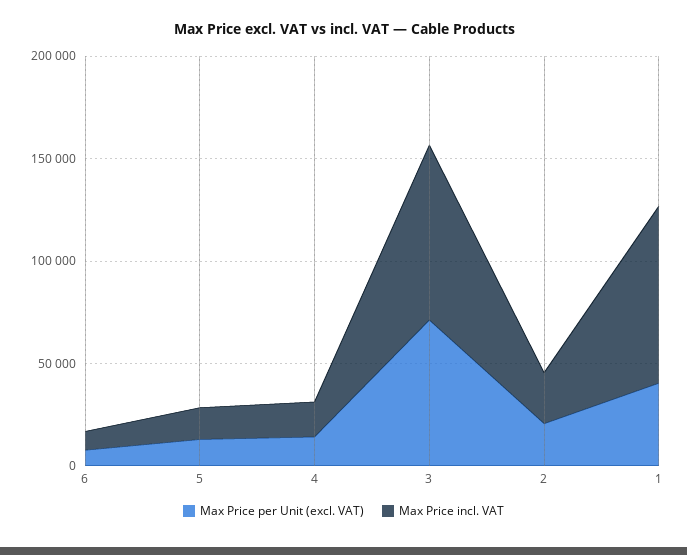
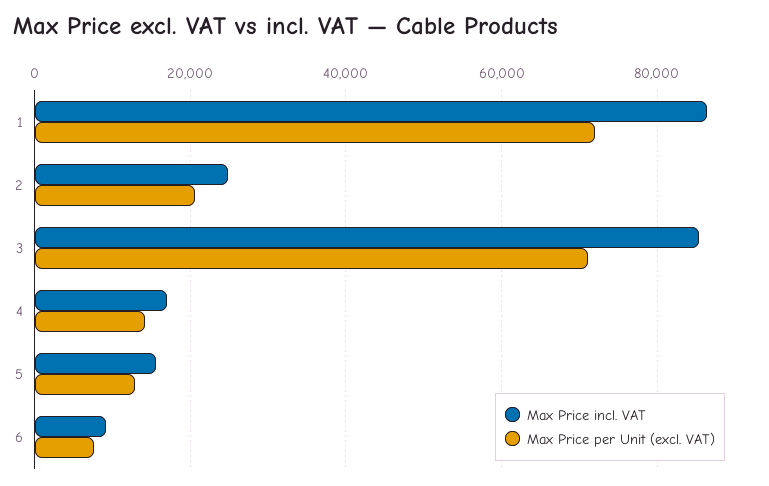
Max Price per Unit (excl. VAT), 1: 40000 -> 72000

